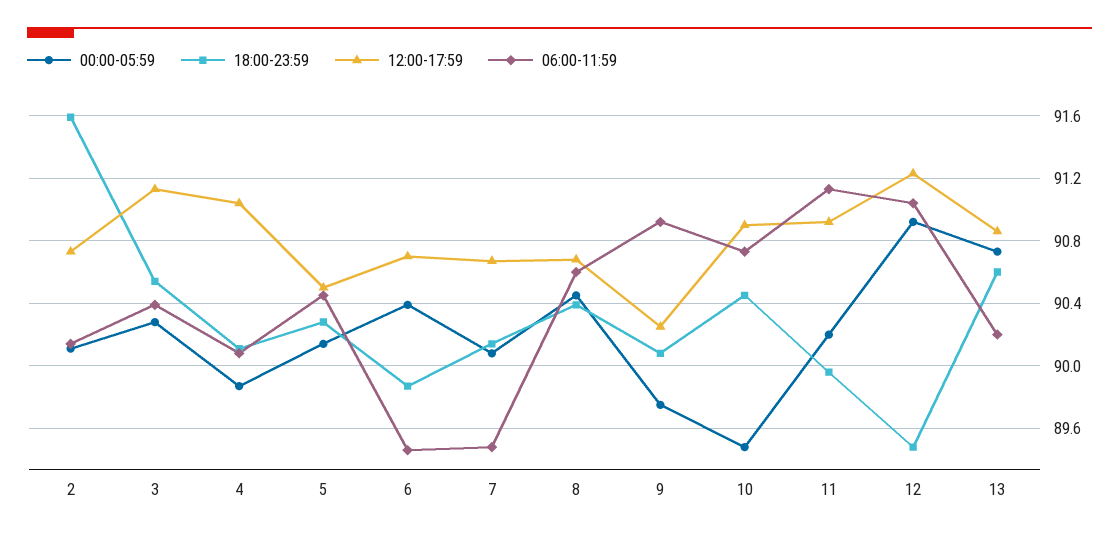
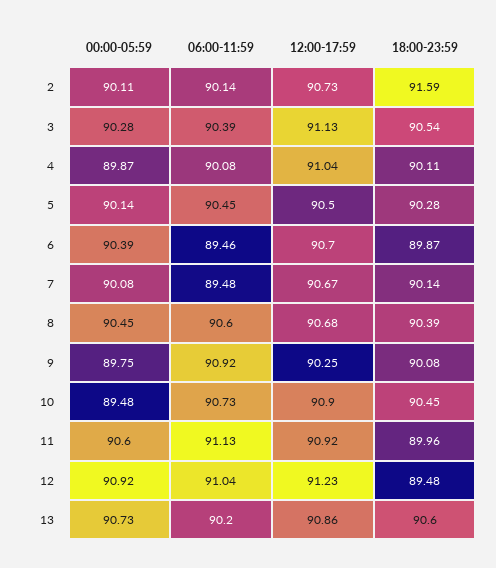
00:00-05:59, 11: 90.2 -> 90.6

